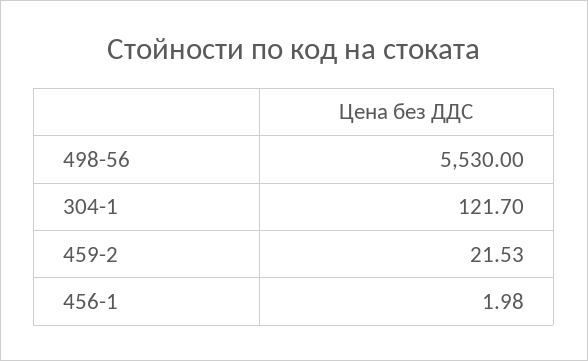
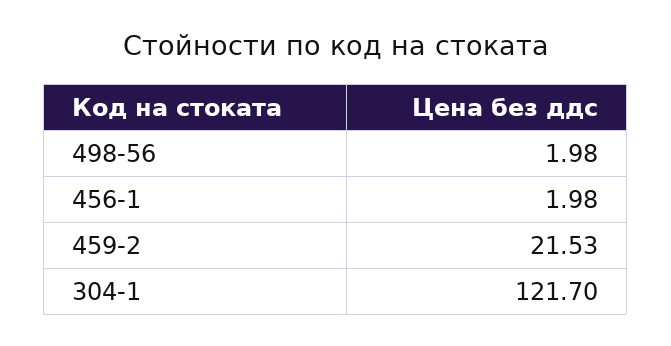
498-56: 5530 -> 1.98

